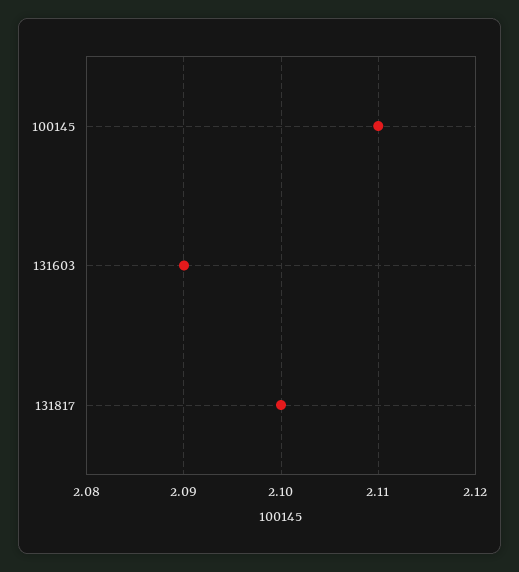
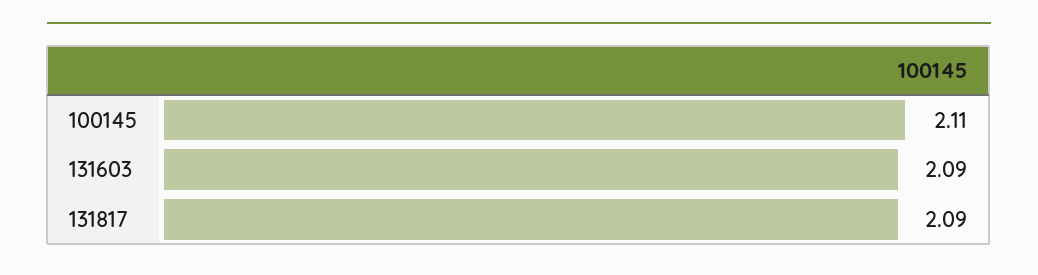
131817: 2.1 -> 2.09

